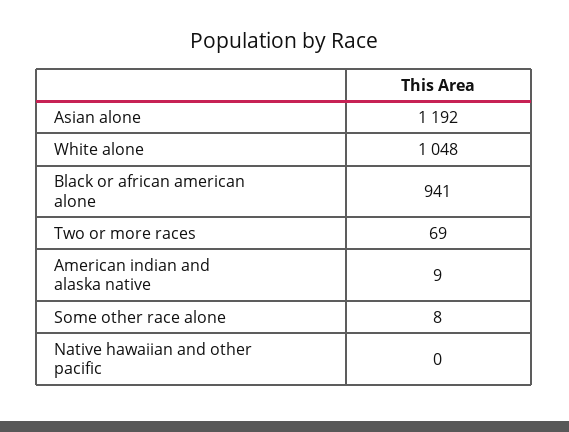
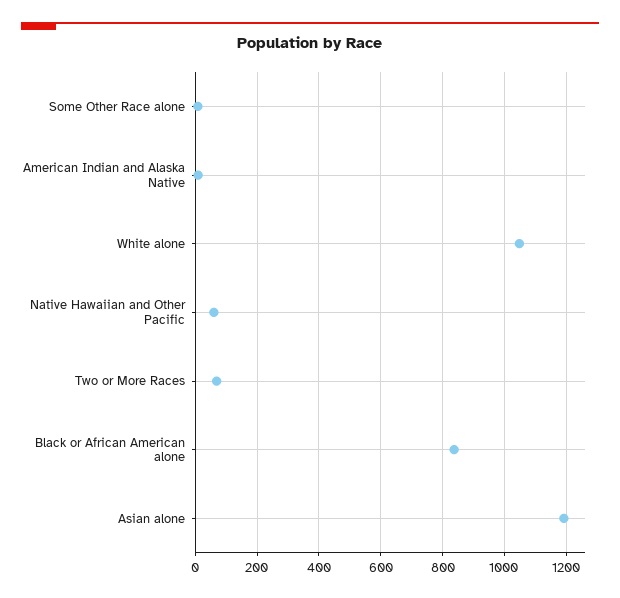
Black or african american alone: 941 -> 840
Native hawaiian and other pacific: 0 -> 60

